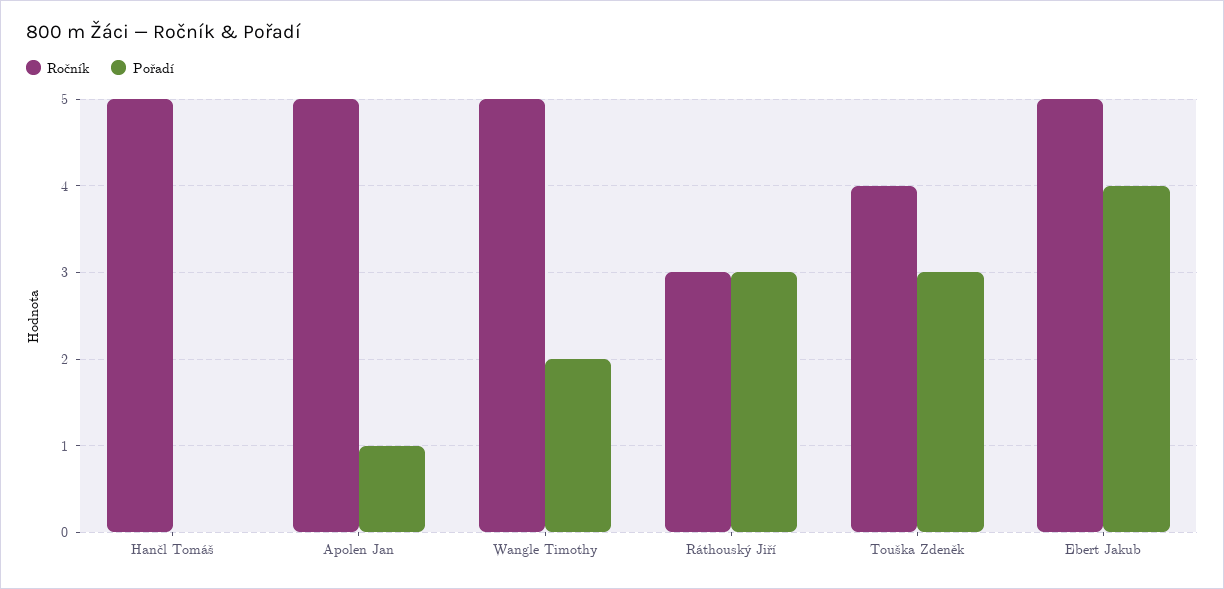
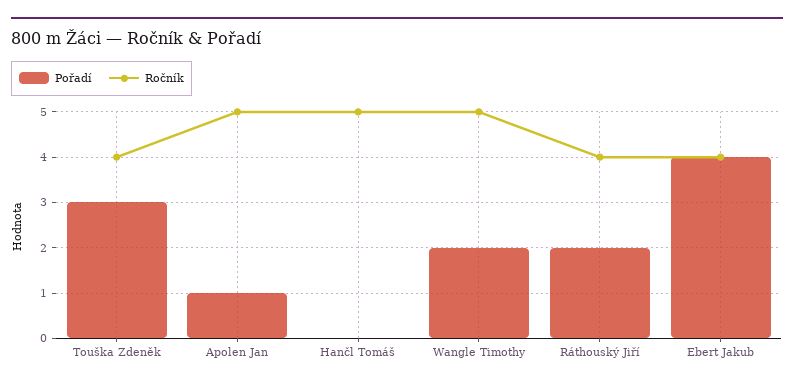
Ročník, Ráthouský Jiří: 3 -> 4
Pořadí, Ráthouský Jiří: 3 -> 2
Ročník, Ebert Jakub: 5 -> 4

